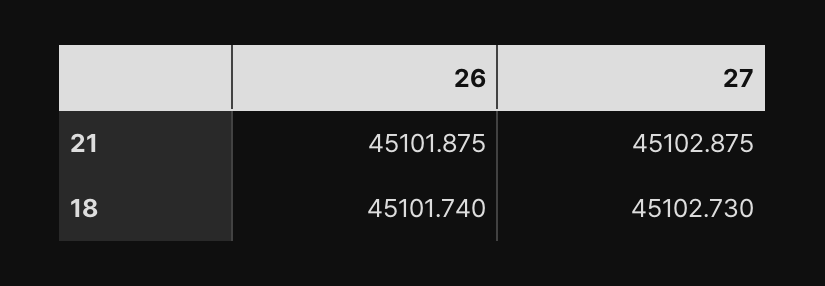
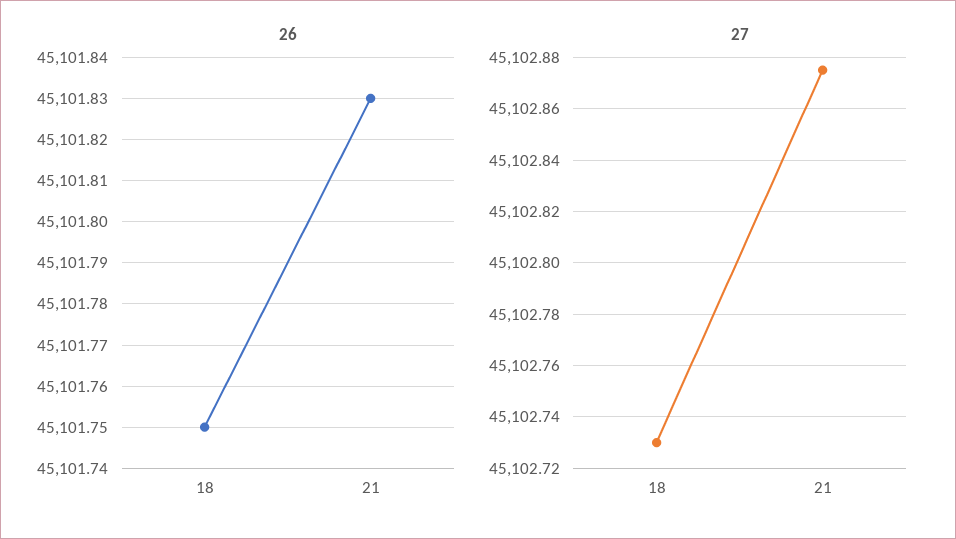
26, 21: 45101.875 -> 45101.83
26, 18: 45101.74 -> 45101.75

